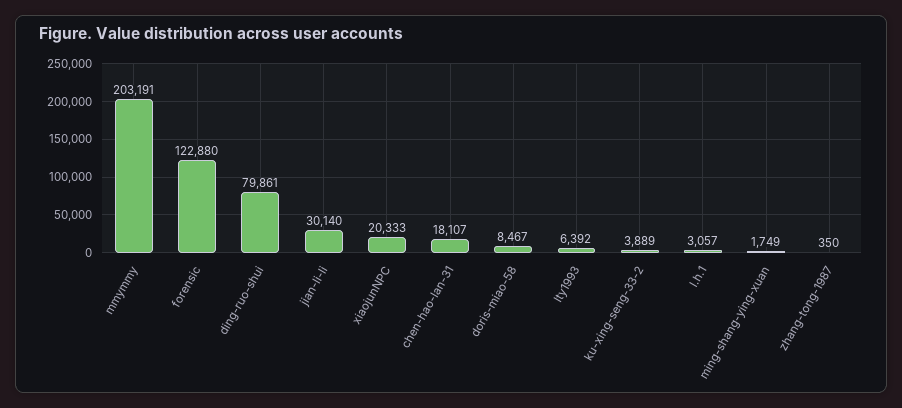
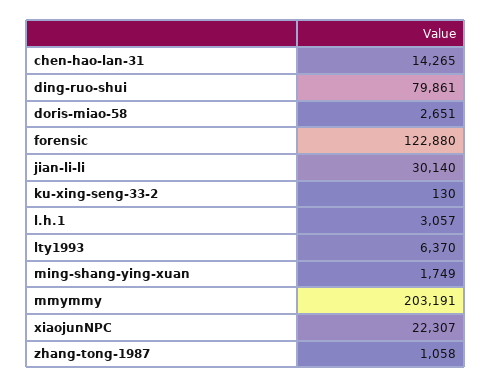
xiaojunNPC: 20333 -> 22307
chen-hao-lan-31: 18107 -> 14265
doris-miao-58: 8467 -> 2651
lty1993: 6392 -> 6370
ku-xing-seng-33-2: 3889 -> 130
zhang-tong-1987: 350 -> 1058

